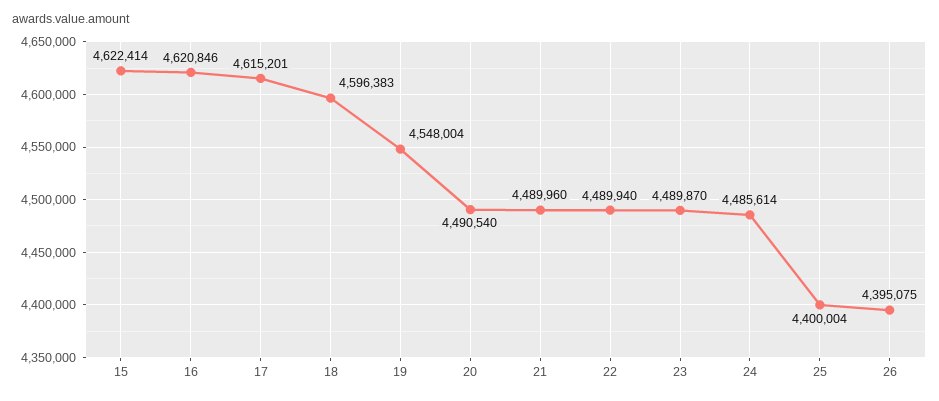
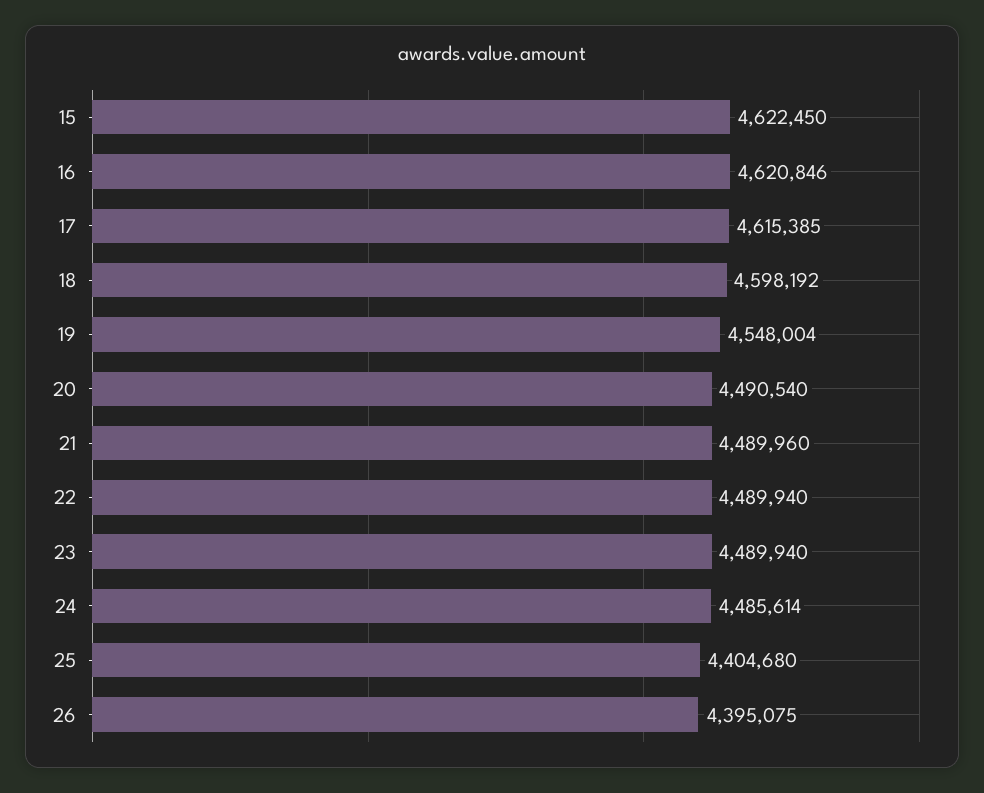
15: 4622414 -> 4622450
17: 4615201 -> 4615385
18: 4596383 -> 4598192
23: 4489870 -> 4489940
25: 4400004 -> 4404680

